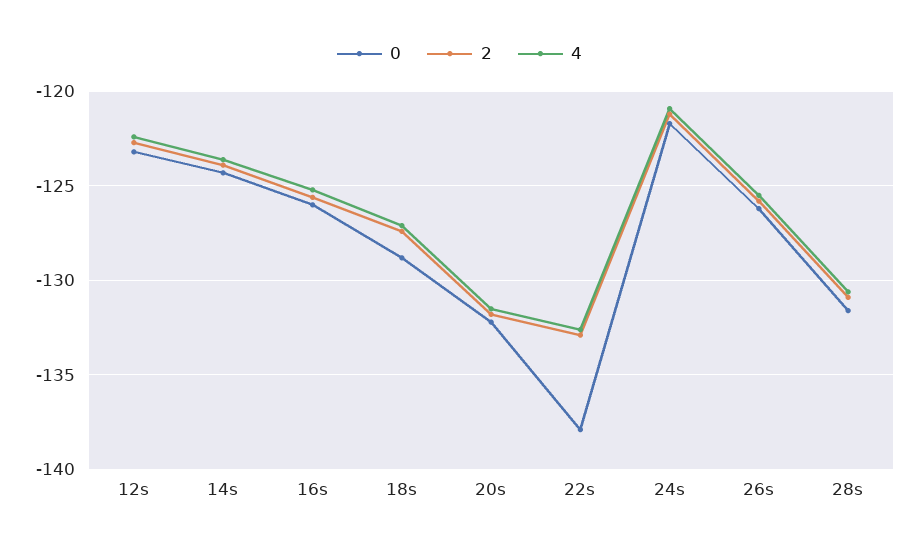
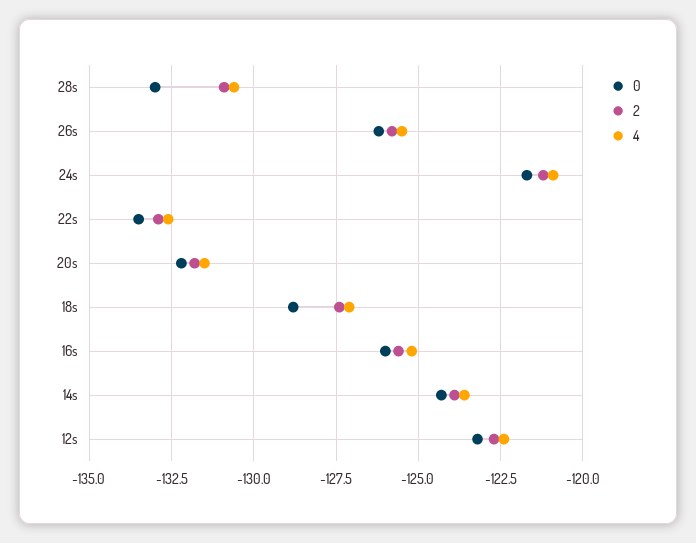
0, 22s: -138 -> -133.5
0, 28s: -131.5 -> -133

